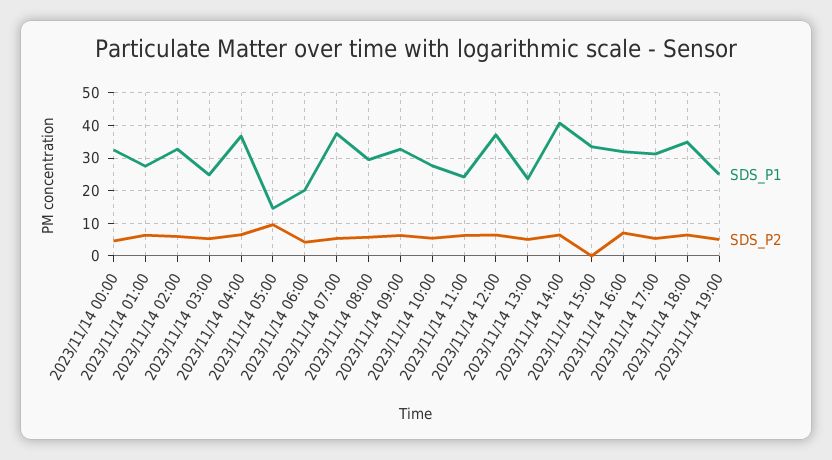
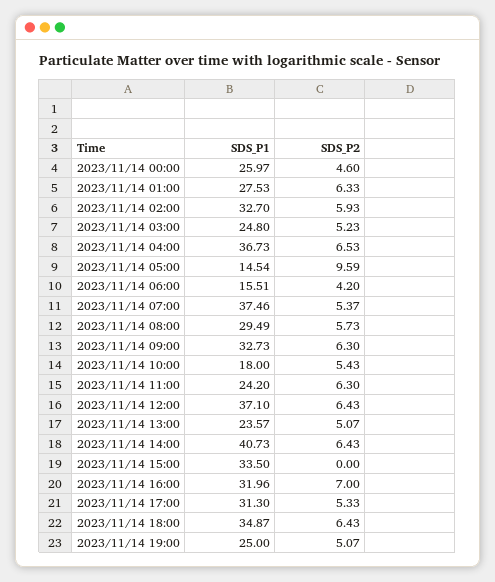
SDS_P1, 2023/11/14 00:00: 32 -> 25.97
SDS_P1, 2023/11/14 06:00: 20 -> 15.51
SDS_P1, 2023/11/14 10:00: 28 -> 18

